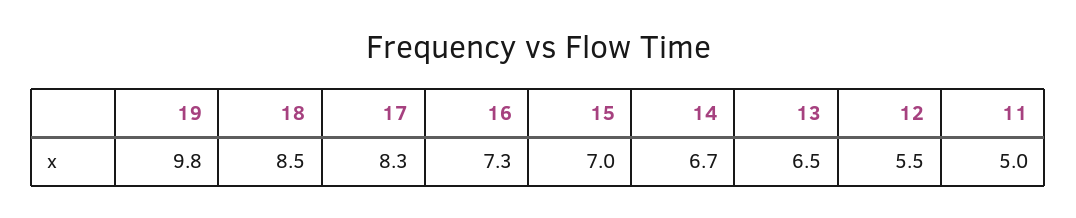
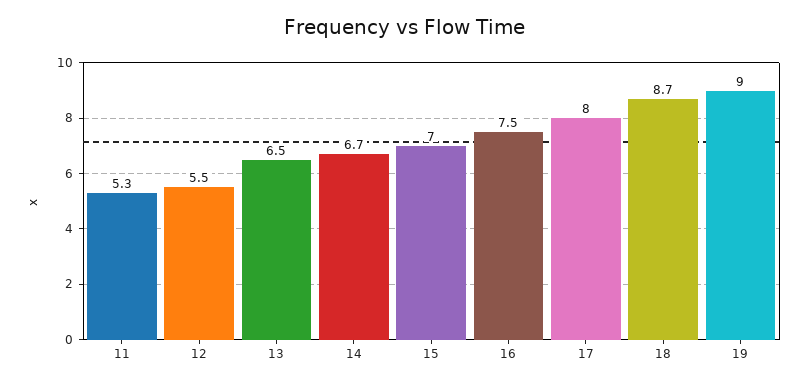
19: 9.8 -> 9
18: 8.5 -> 8.7
17: 8.3 -> 8
16: 7.3 -> 7.5
11: 5 -> 5.3

